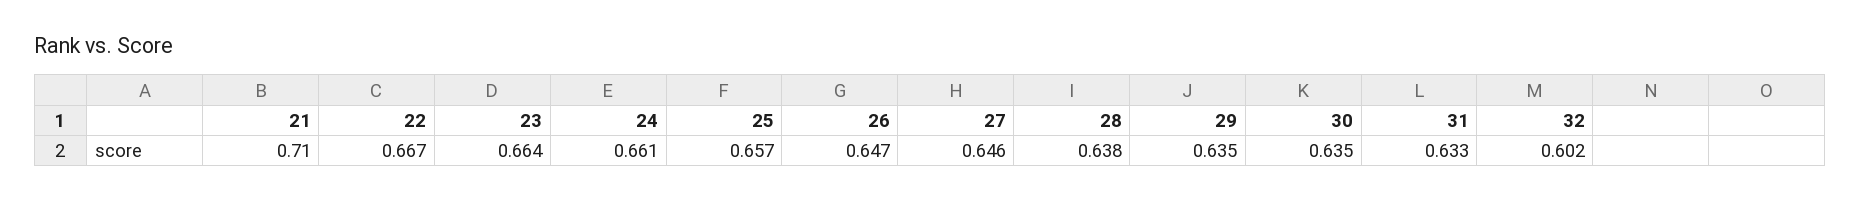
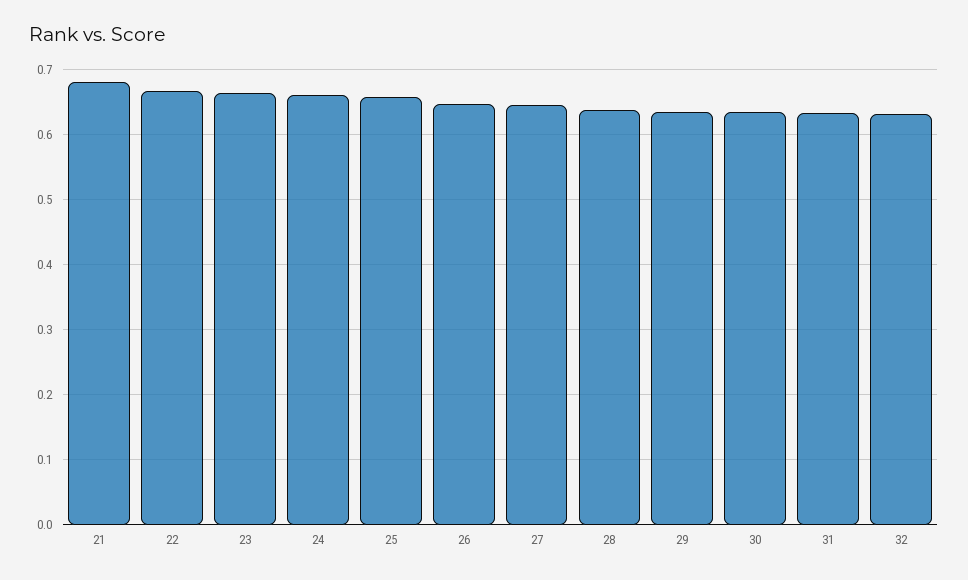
21: 0.71 -> 0.68
32: 0.602 -> 0.63

